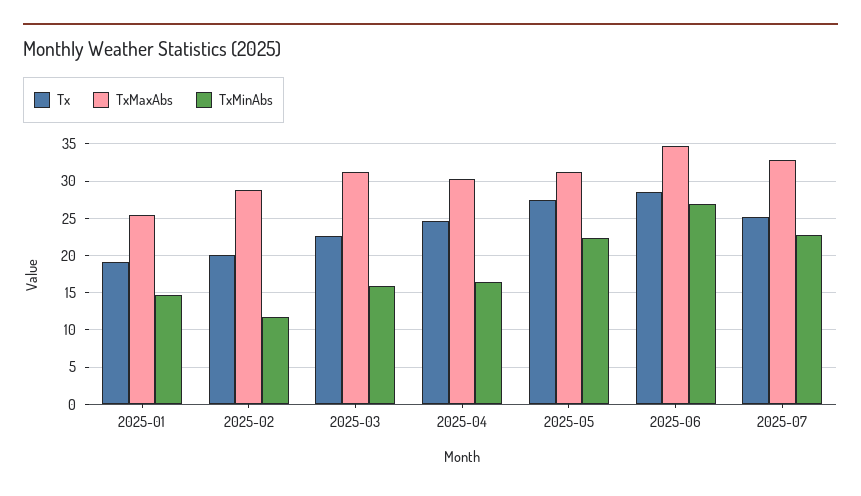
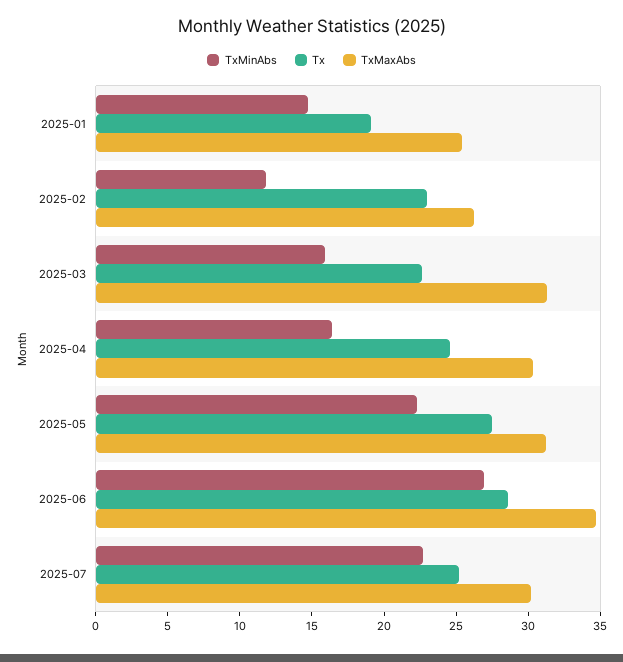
Tx, 2025-02: 20 -> 23
TxMaxAbs, 2025-02: 29 -> 26
TxMaxAbs, 2025-07: 33 -> 30

